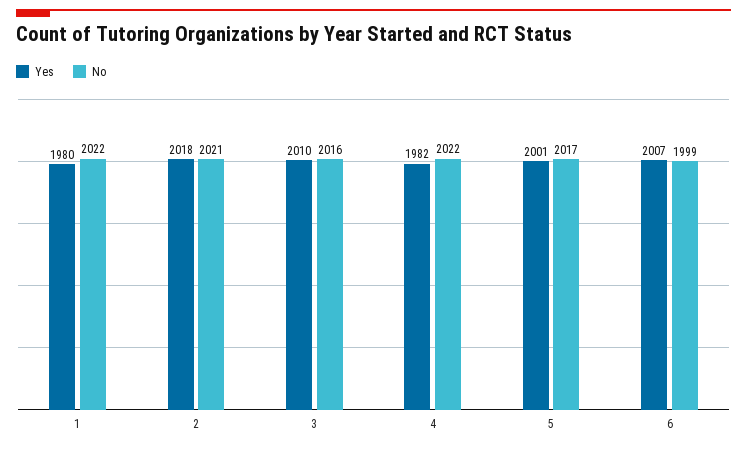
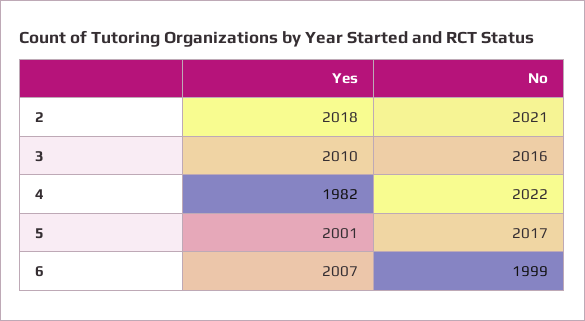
Yes, 1: 1980 -> none
No, 1: 2022 -> none

